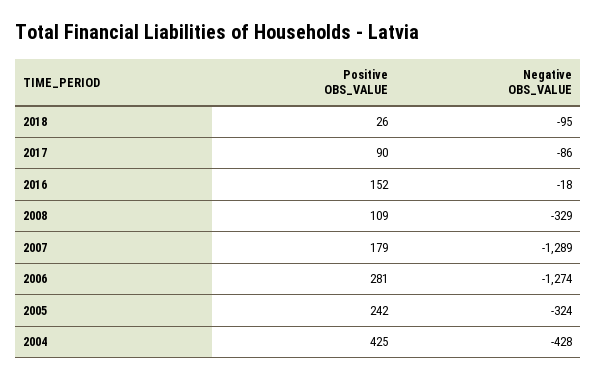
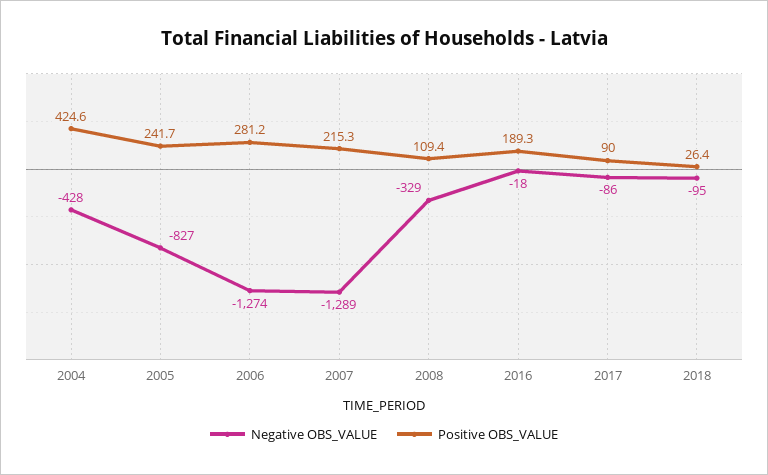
Positive OBS_VALUE, 2016: 152 -> 189.3
Positive OBS_VALUE, 2007: 179 -> 215.3
Negative OBS_VALUE, 2005: -324 -> -827

